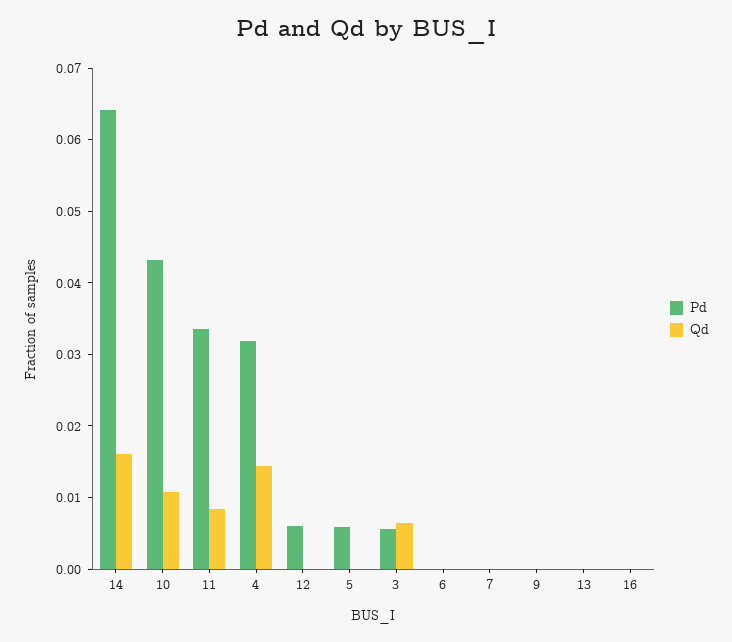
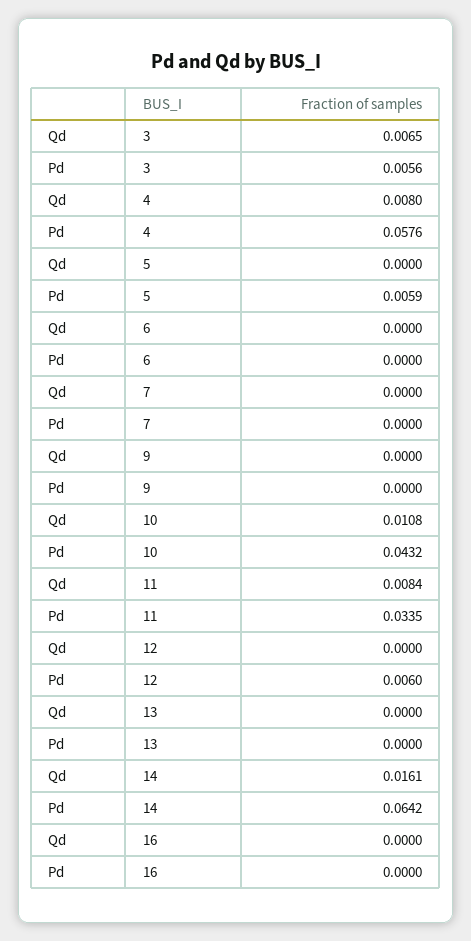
Pd, 4: 0.032 -> 0.0576
Qd, 4: 0.014 -> 0.008

